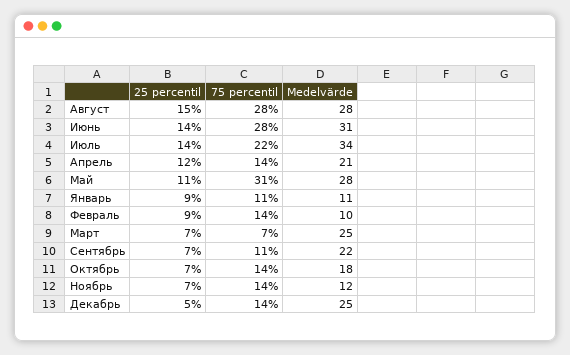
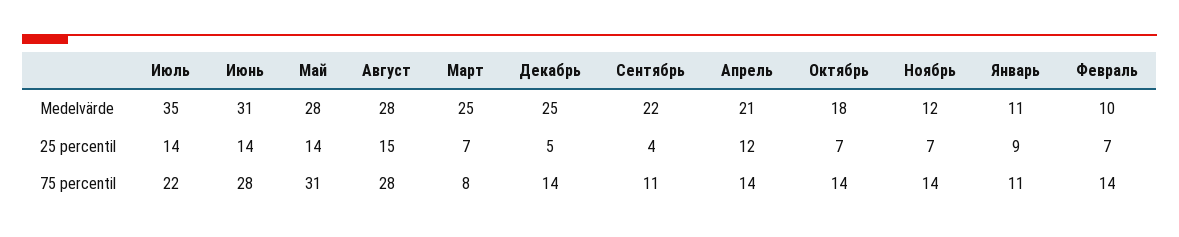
Medelvärde, Июль: 34 -> 35
25 percentil, Май: 11 -> 14
25 percentil, Февраль: 9 -> 7
75 percentil, Март: 7 -> 8
25 percentil, Сентябрь: 7 -> 4

